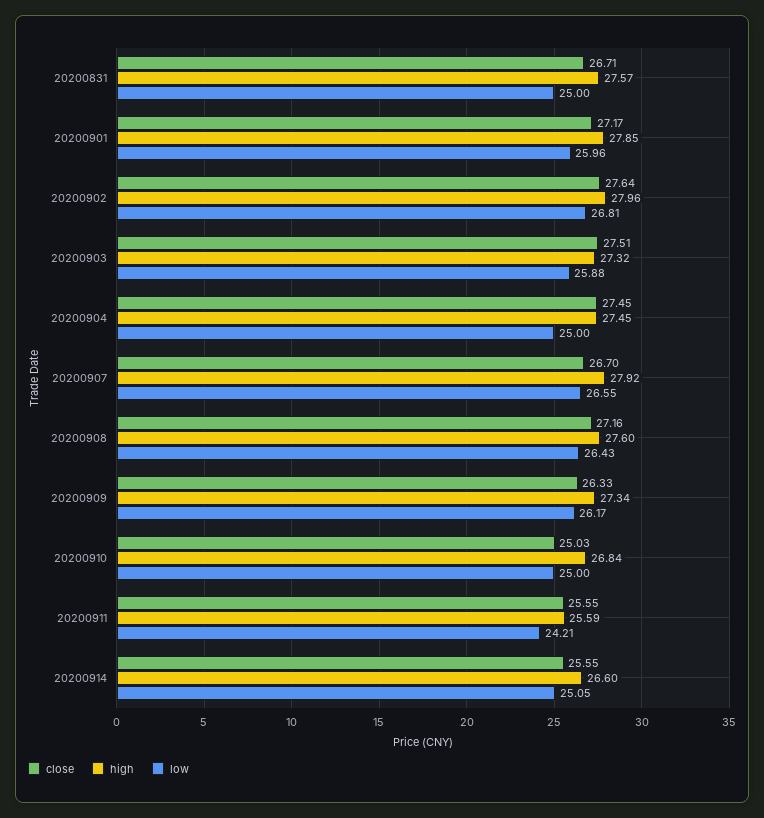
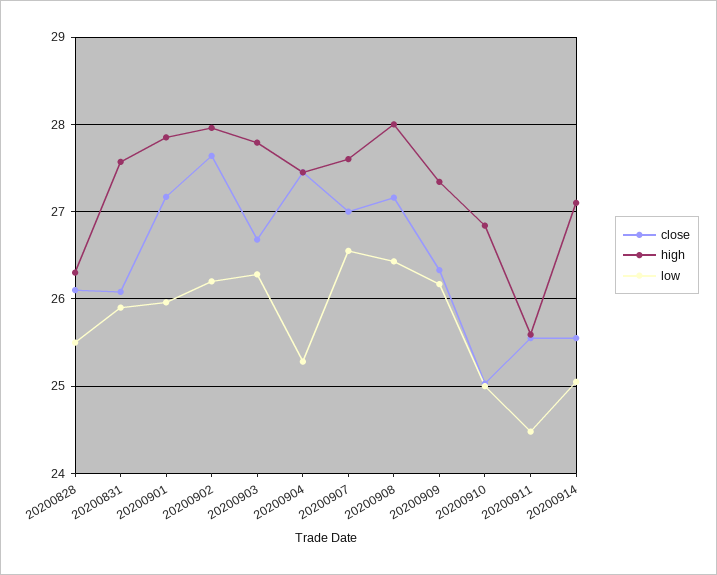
close, 20200831: 26.71 -> 26.1
low, 20200831: 25 -> 25.9
low, 20200902: 26.81 -> 26.2
close, 20200903: 27.51 -> 26.7
high, 20200903: 27.32 -> 27.8
low, 20200903: 25.88 -> 26.3
low, 20200904: 25 -> 25.3
close, 20200907: 26.7 -> 27
high, 20200907: 27.92 -> 27.6
high, 20200908: 27.6 -> 28
low, 20200911: 24.21 -> 24.5
high, 20200914: 26.6 -> 27.1
close, 20200828: none -> 26.1
high, 20200828: none -> 26.3
low, 20200828: none -> 25.5

